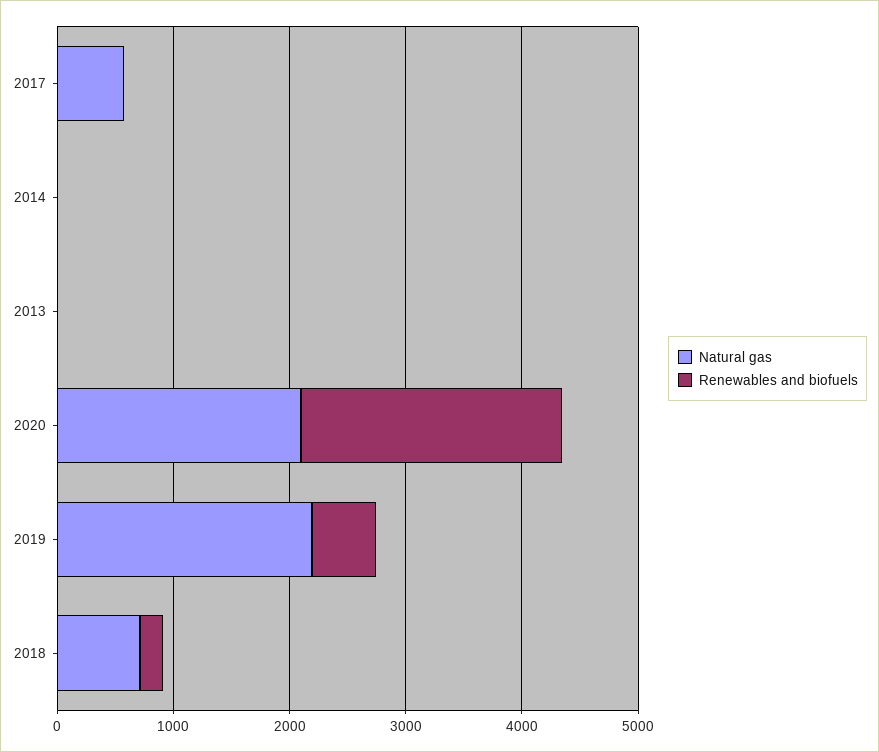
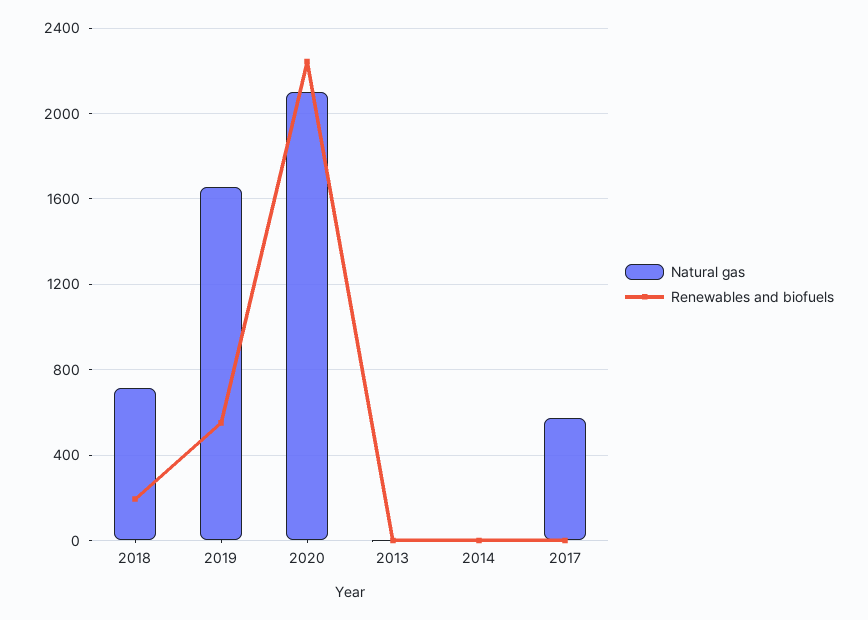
Natural gas, 2019: 2200 -> 1650

